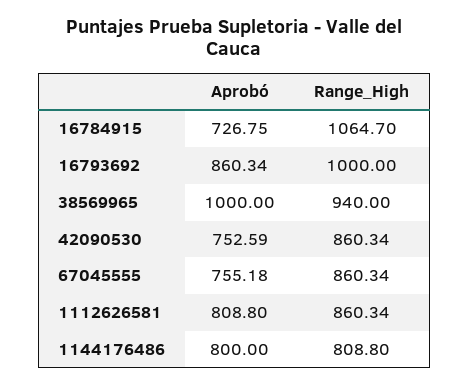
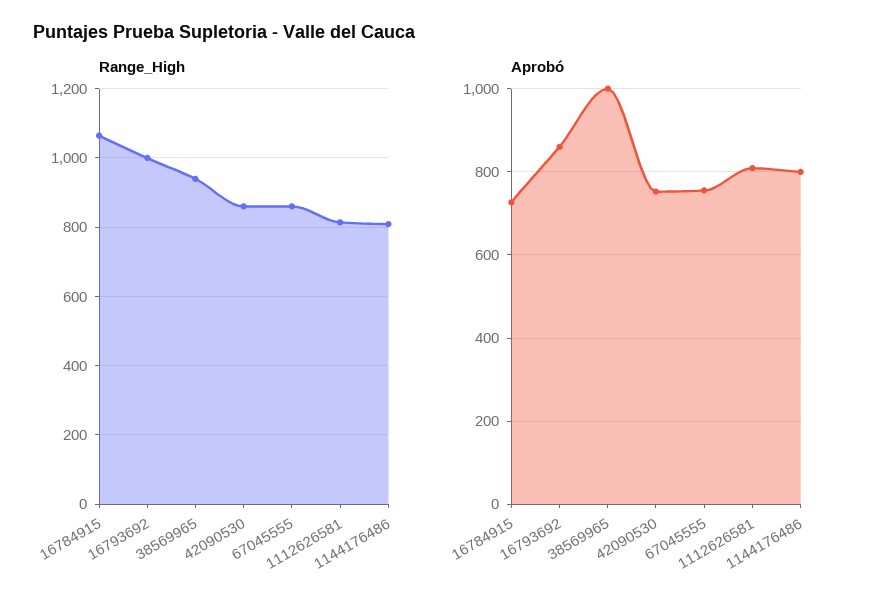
Range_High, 1112626581: 860.34 -> 820

